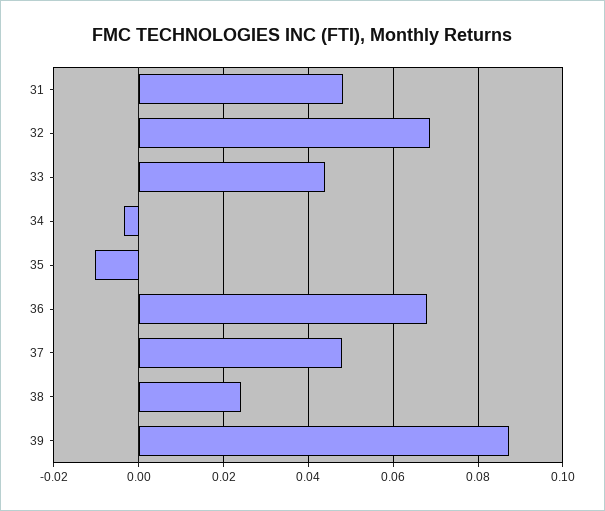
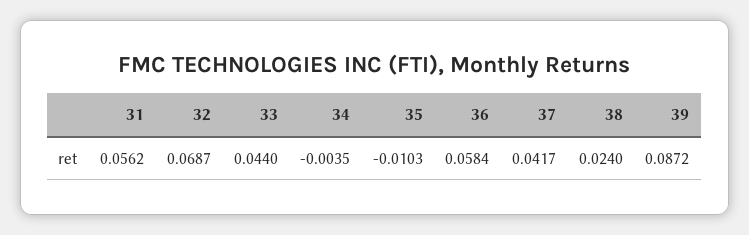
31: 0.048 -> 0.0562
36: 0.068 -> 0.0584
37: 0.048 -> 0.0417

